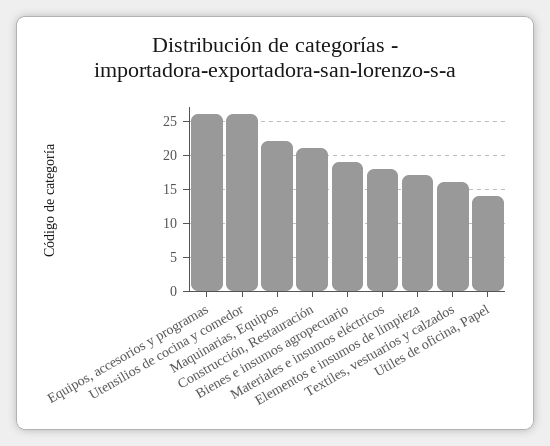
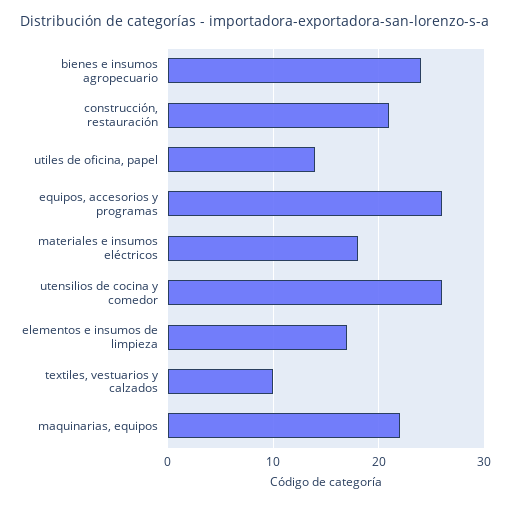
Bienes e insumos agropecuario: 19 -> 24
Textiles, vestuarios y calzados: 16 -> 10

